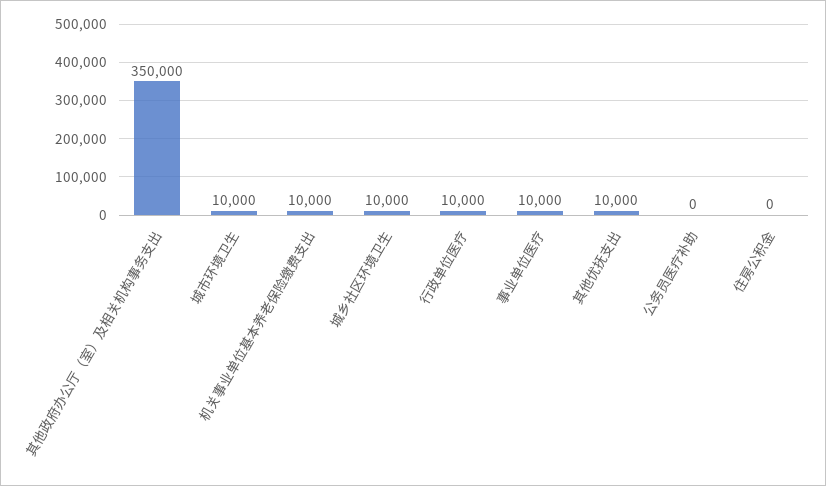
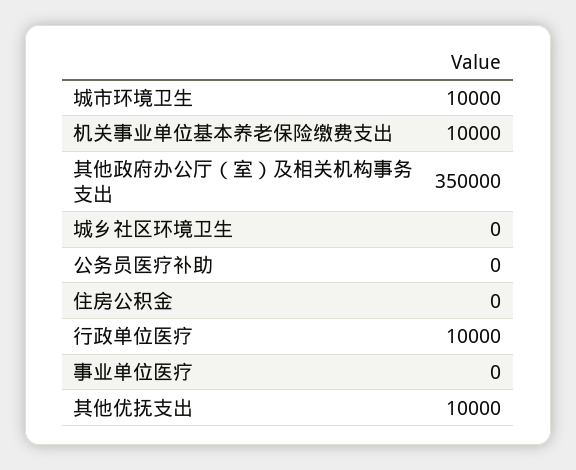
城乡社区环境卫生: 10000 -> 0
事业单位医疗: 10000 -> 0

